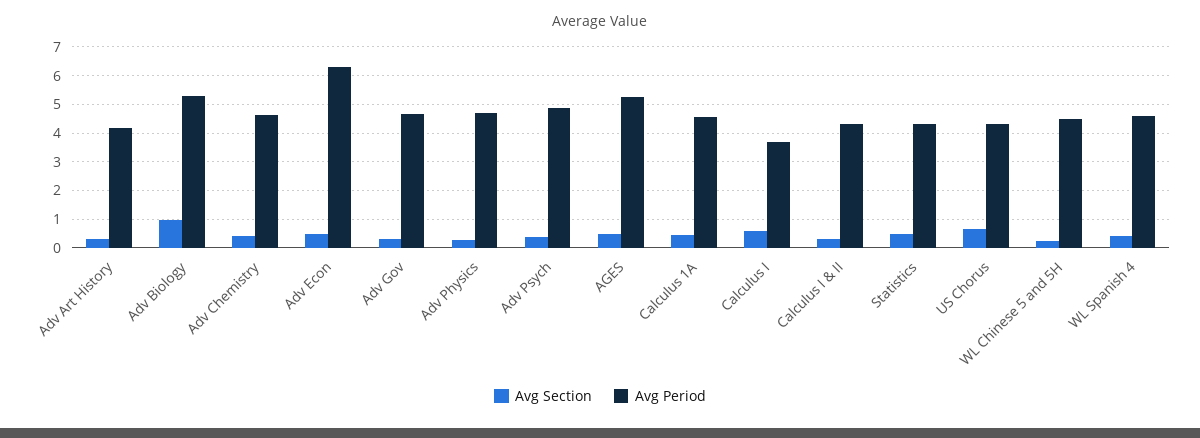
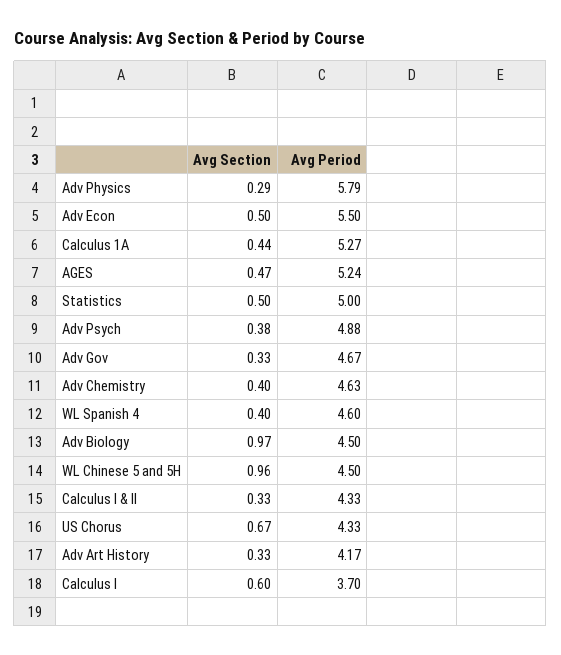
Avg Period, Adv Biology: 5.25 -> 4.5
Avg Period, Adv Econ: 6.25 -> 5.5
Avg Period, Adv Physics: 4.75 -> 5.79
Avg Period, Calculus 1A: 4.5 -> 5.27
Avg Period, Statistics: 4.25 -> 5
Avg Section, WL Chinese 5 and 5H: 0.25 -> 0.96

